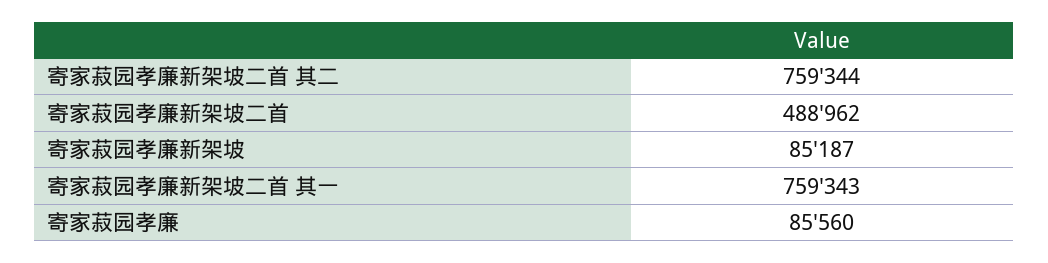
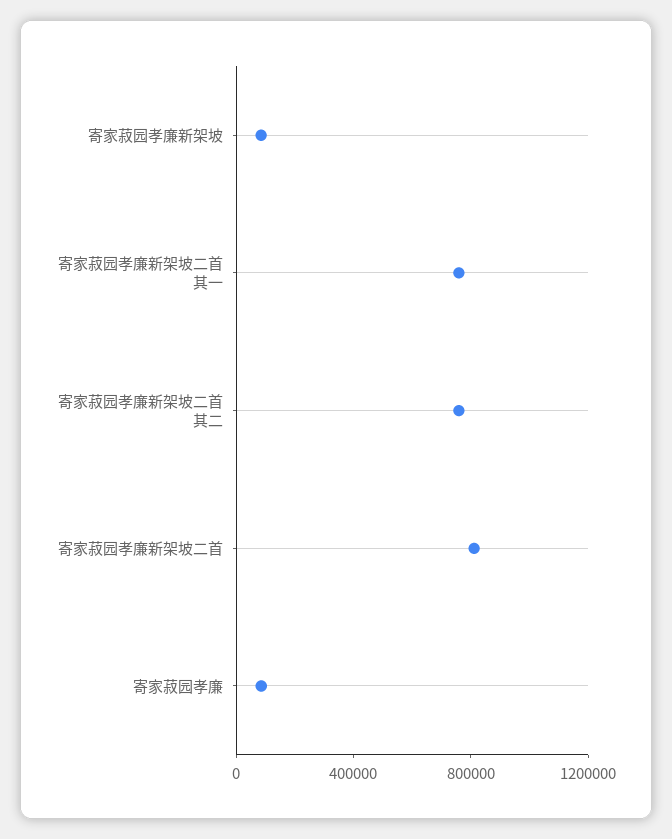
寄家菽园孝廉新架坡二首: 488962 -> 800000

